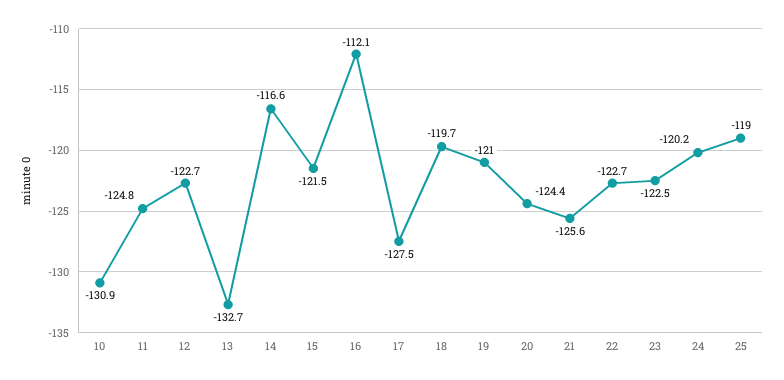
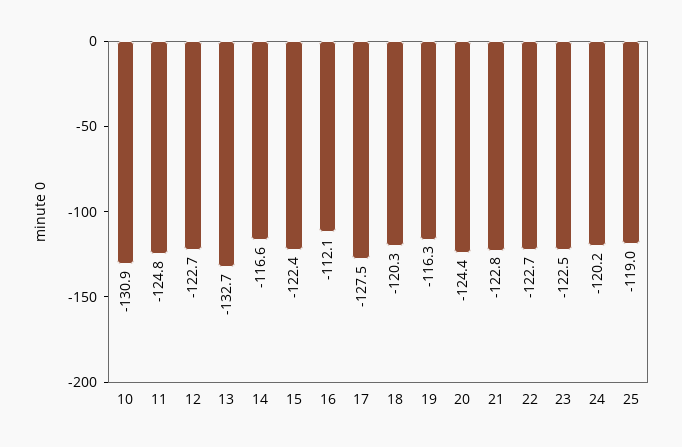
15: -121.5 -> -122.4
18: -119.7 -> -120.3
19: -121 -> -116.3
21: -125.6 -> -122.8

